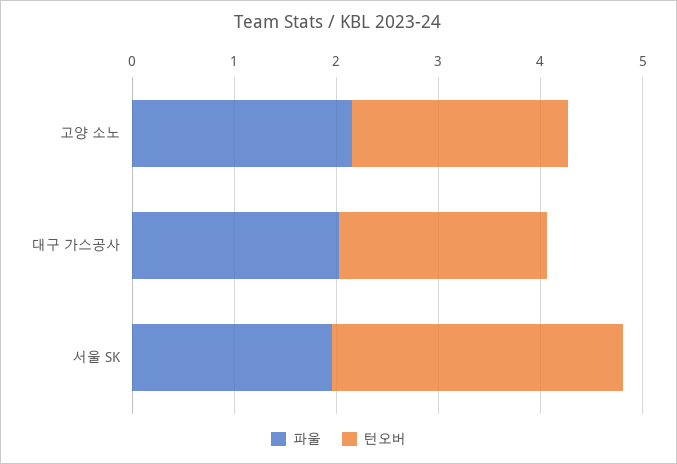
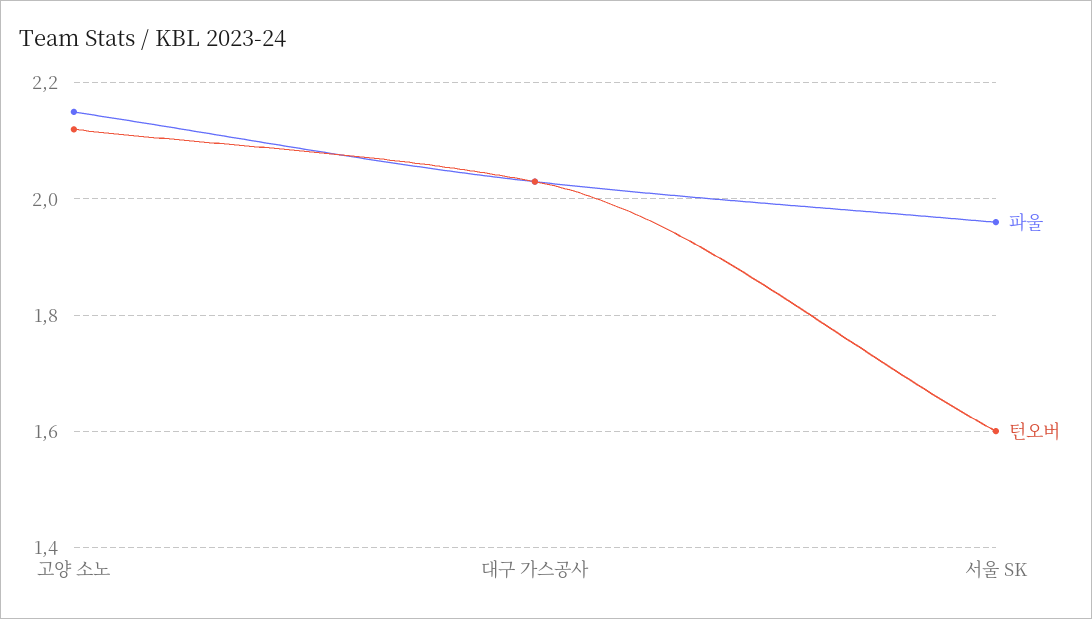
턴오버, 서울 SK: 2.8 -> 1.6

